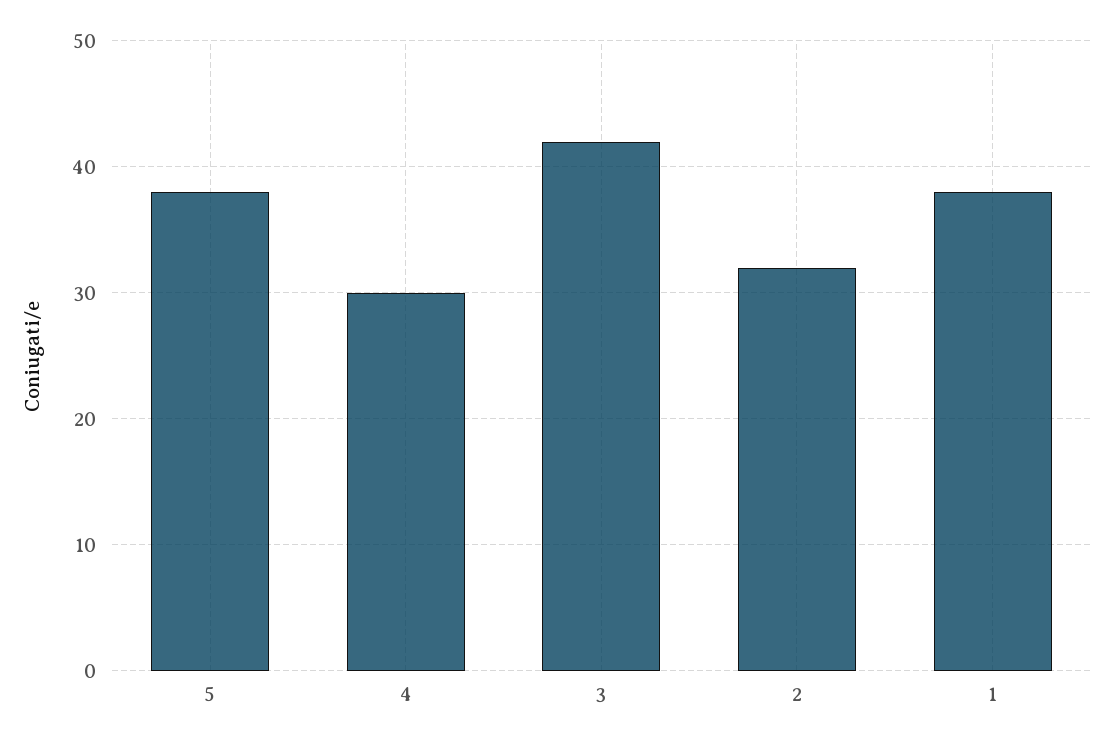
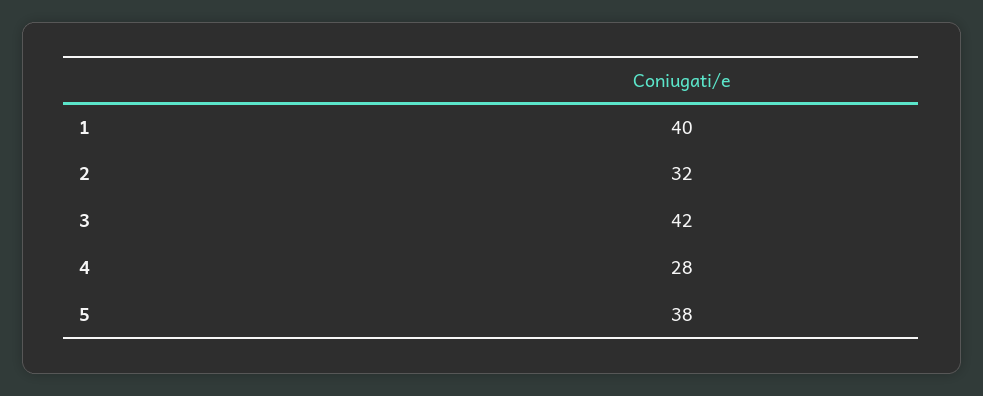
4: 30 -> 28
1: 38 -> 40

